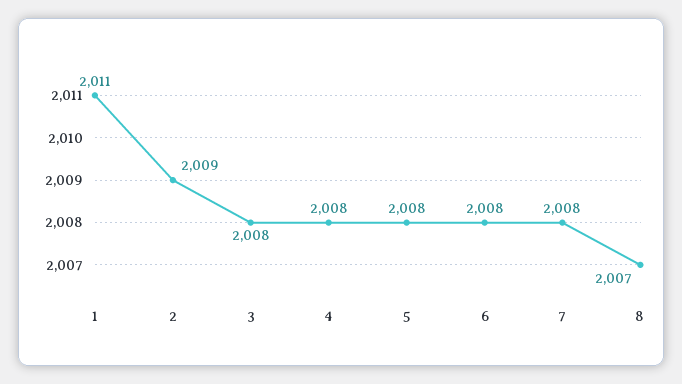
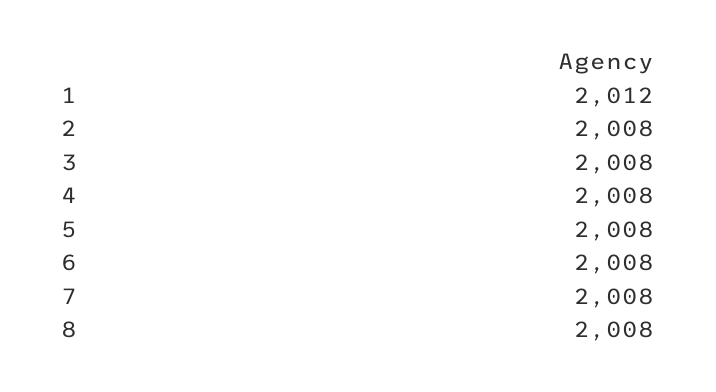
1: 2011 -> 2012
2: 2009 -> 2008
8: 2007 -> 2008

